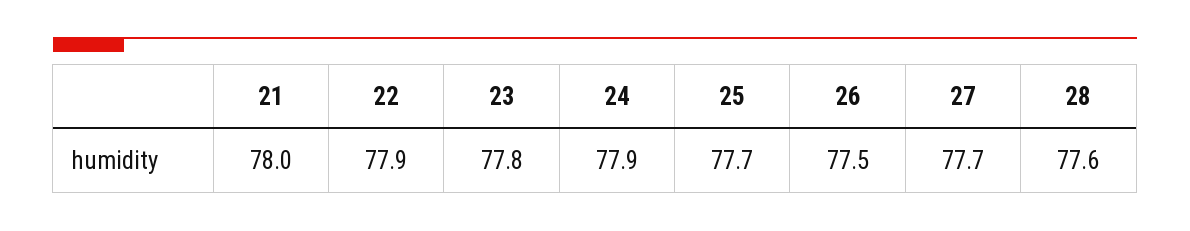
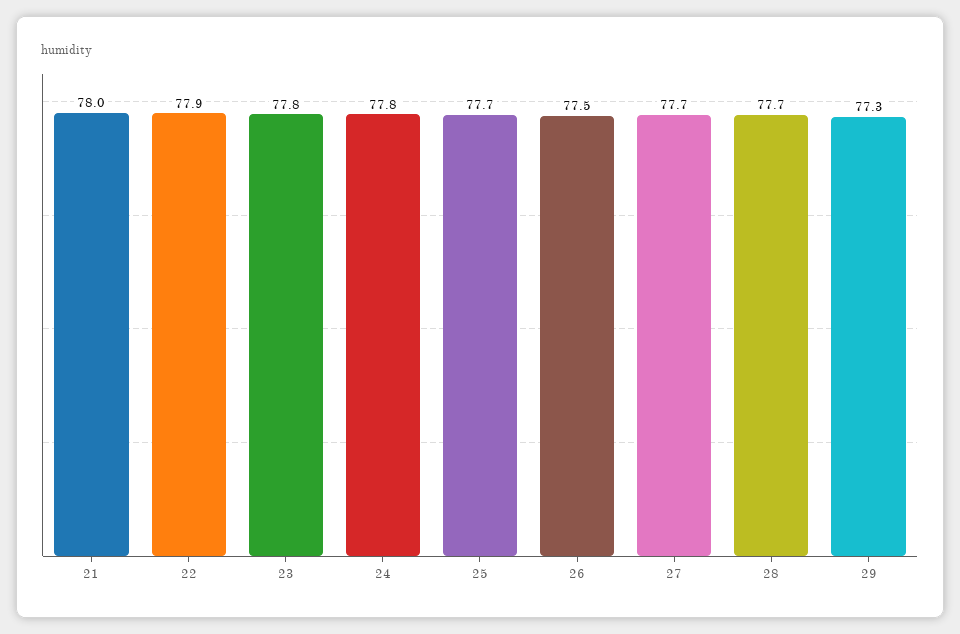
24: 77.9 -> 77.8
28: 77.6 -> 77.7
29: none -> 77.3

